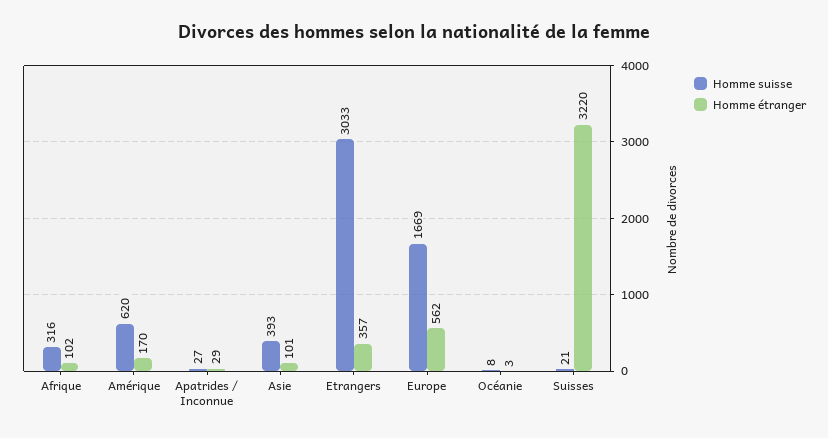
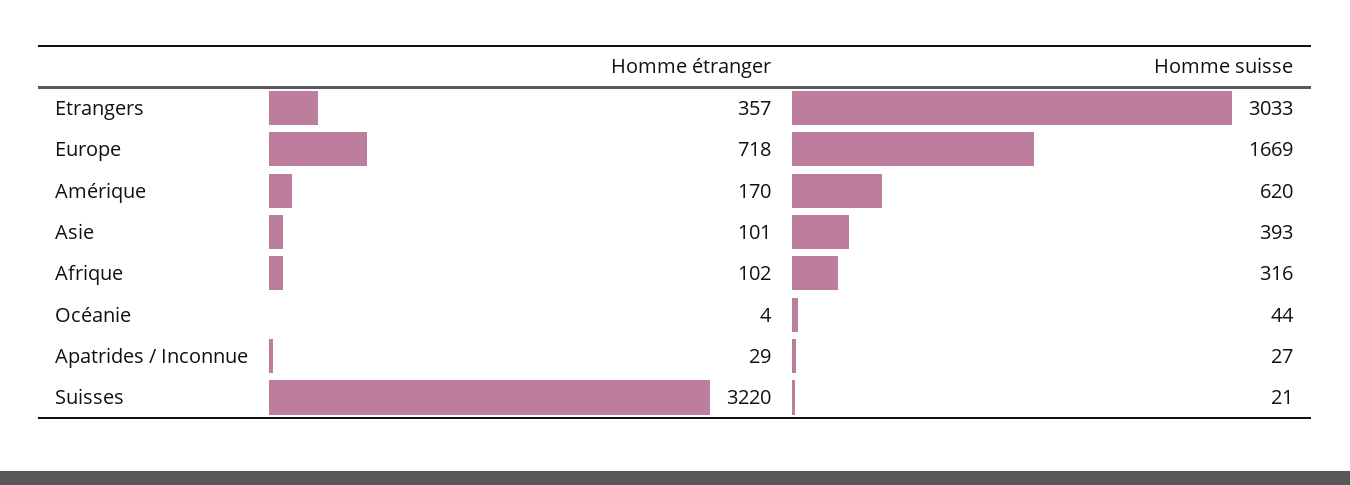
Homme étranger, Europe: 562 -> 718
Homme suisse, Océanie: 8 -> 44
Homme étranger, Océanie: 3 -> 4

